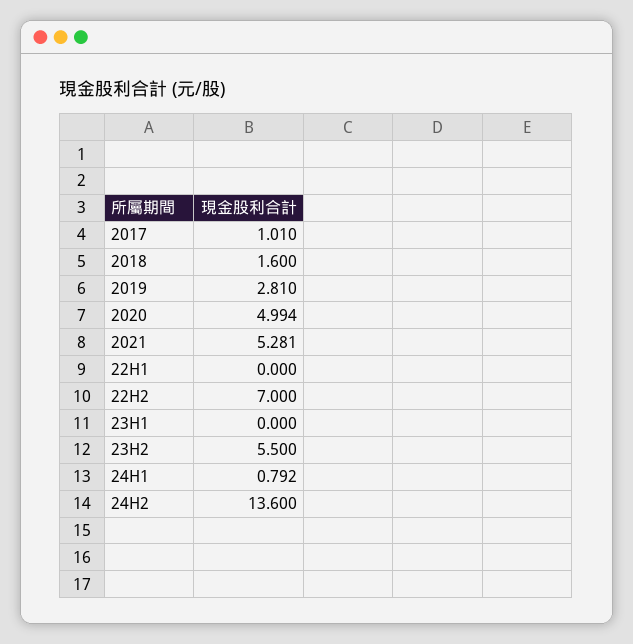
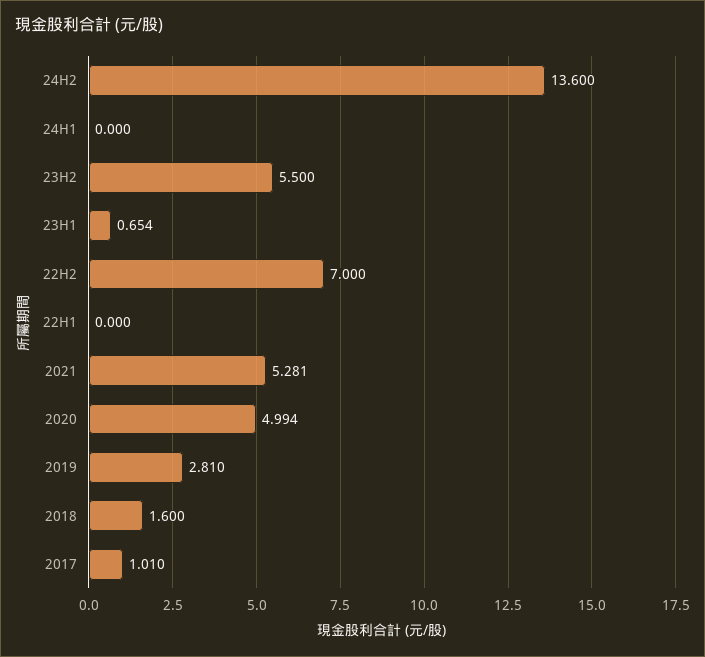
23H1: 0 -> 0.654
24H1: 0.792 -> 0

